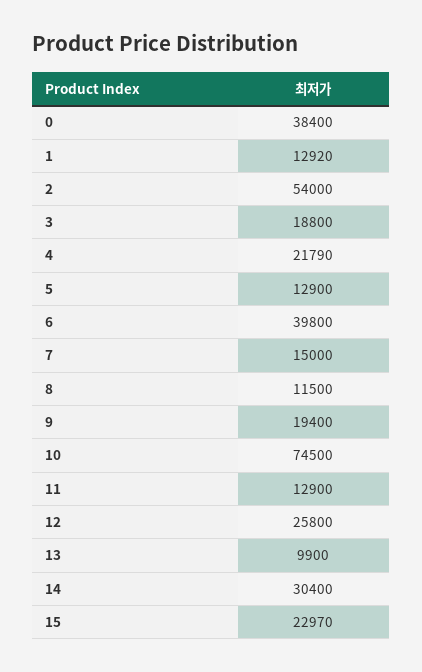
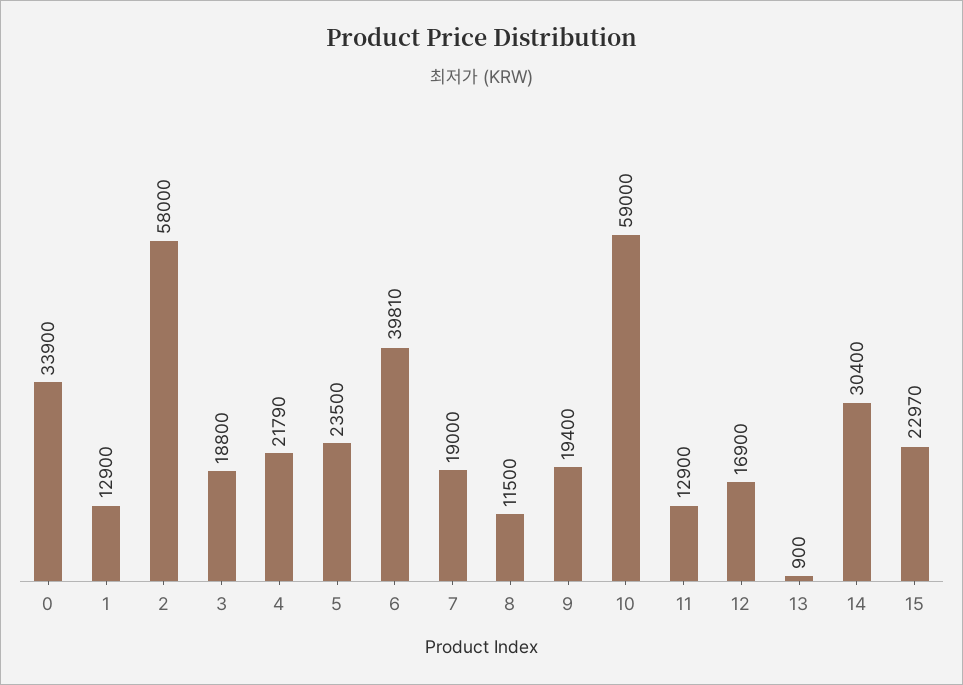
0: 38400 -> 33900
1: 12920 -> 12900
2: 54000 -> 58000
5: 12900 -> 23500
6: 39800 -> 39810
7: 15000 -> 19000
10: 74500 -> 59000
12: 25800 -> 16900
13: 9900 -> 900

